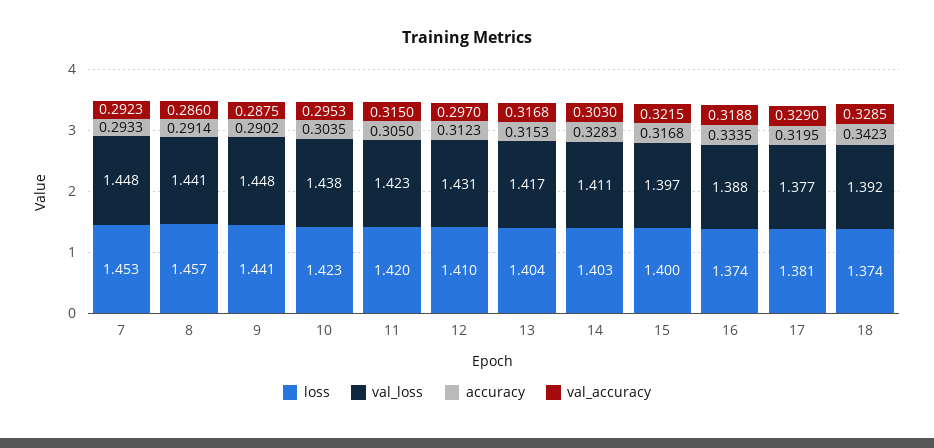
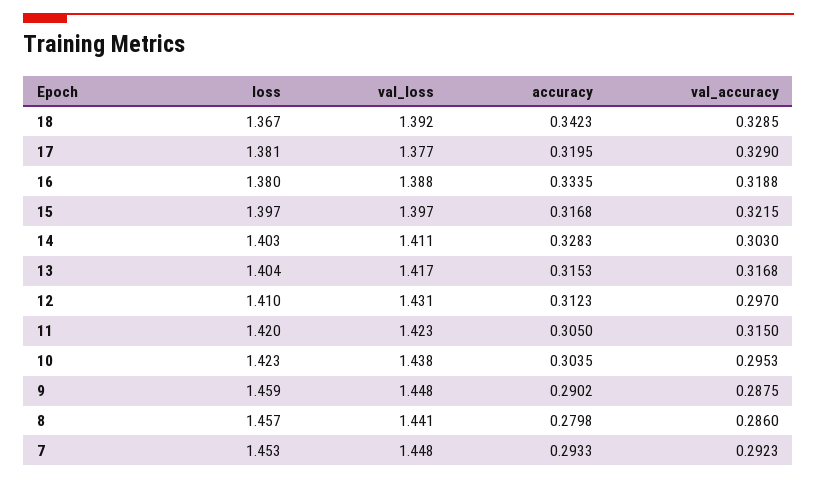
accuracy, 8: 0.2914 -> 0.2798
loss, 9: 1.441 -> 1.459
loss, 15: 1.4 -> 1.397
loss, 16: 1.374 -> 1.38
loss, 18: 1.374 -> 1.367

